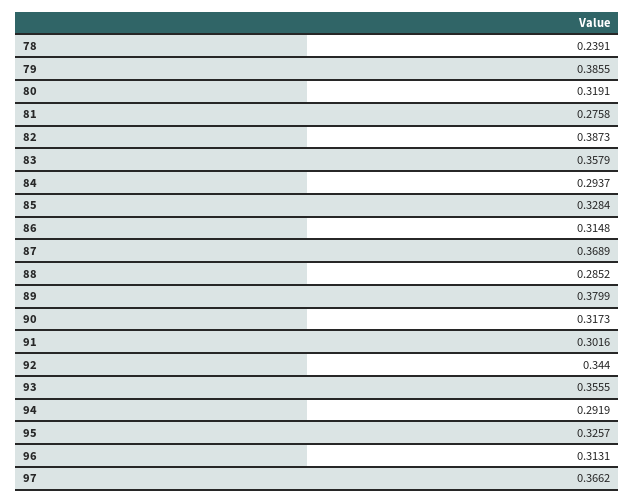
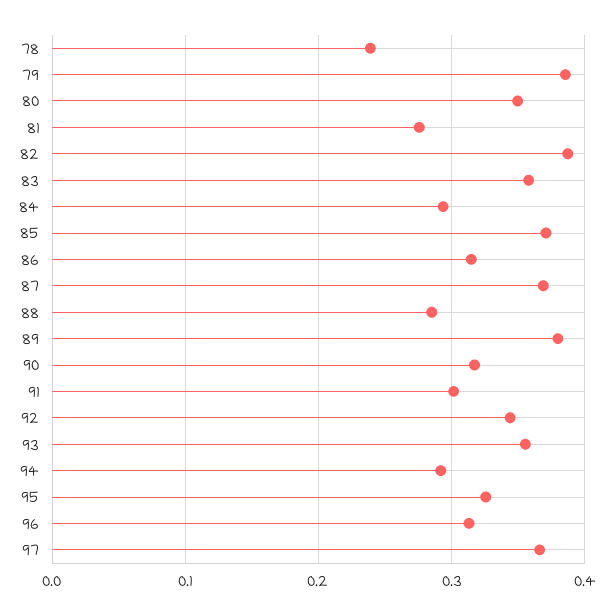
80: 0.3191 -> 0.35
85: 0.3284 -> 0.37

